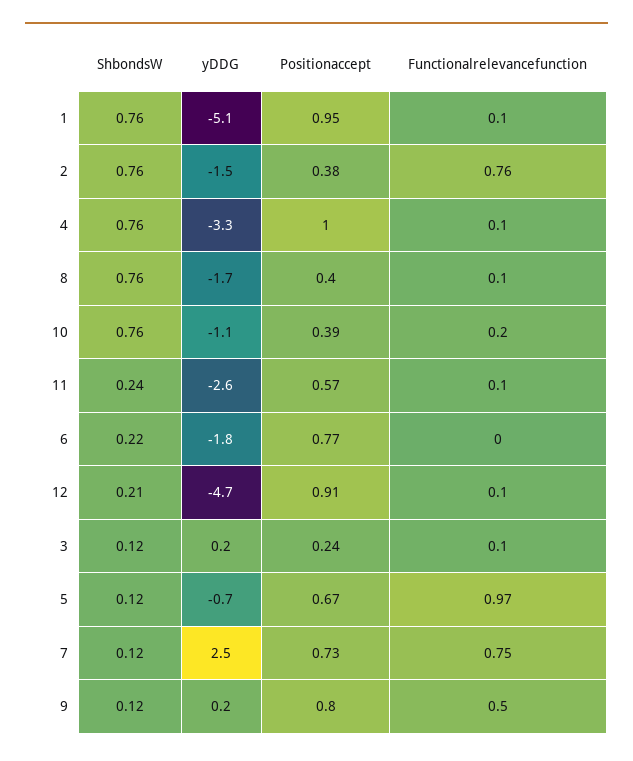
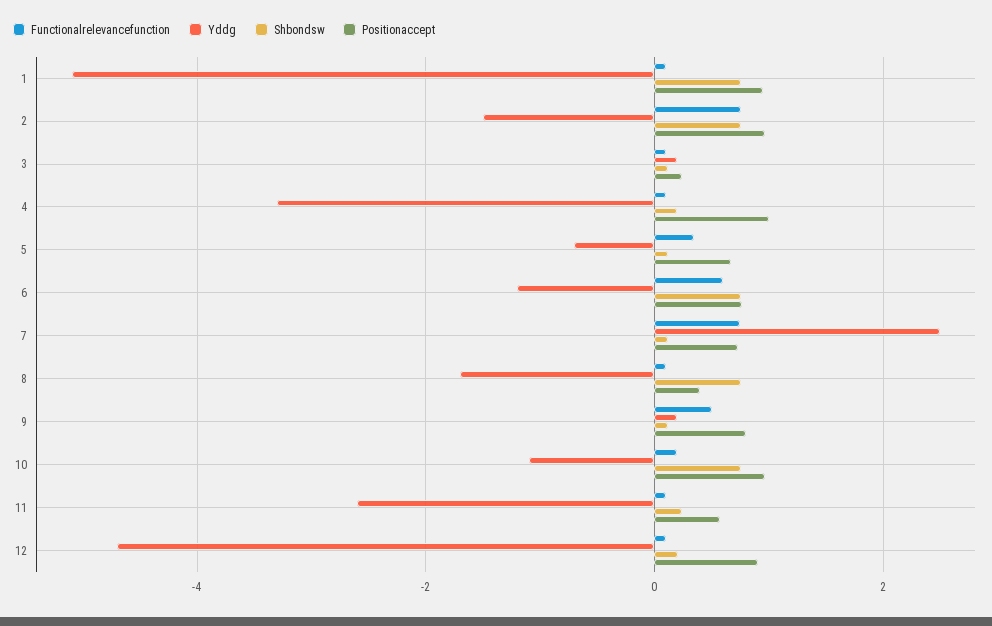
Positionaccept, 2: 0.38 -> 1
ShbondsW, 4: 0.76 -> 0.2
Positionaccept, 10: 0.39 -> 1
ShbondsW, 6: 0.22 -> 0.8
yDDG, 6: -1.8 -> -1.2
Functionalrelevancefunction, 6: 0 -> 0.6
Functionalrelevancefunction, 5: 0.97 -> 0.4

